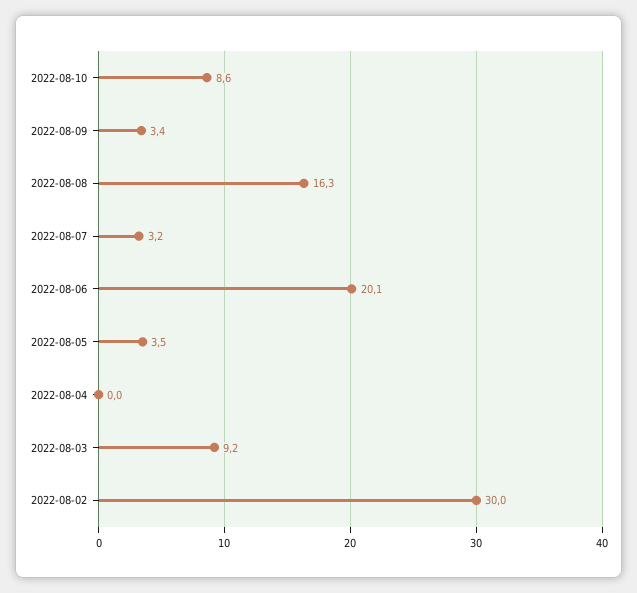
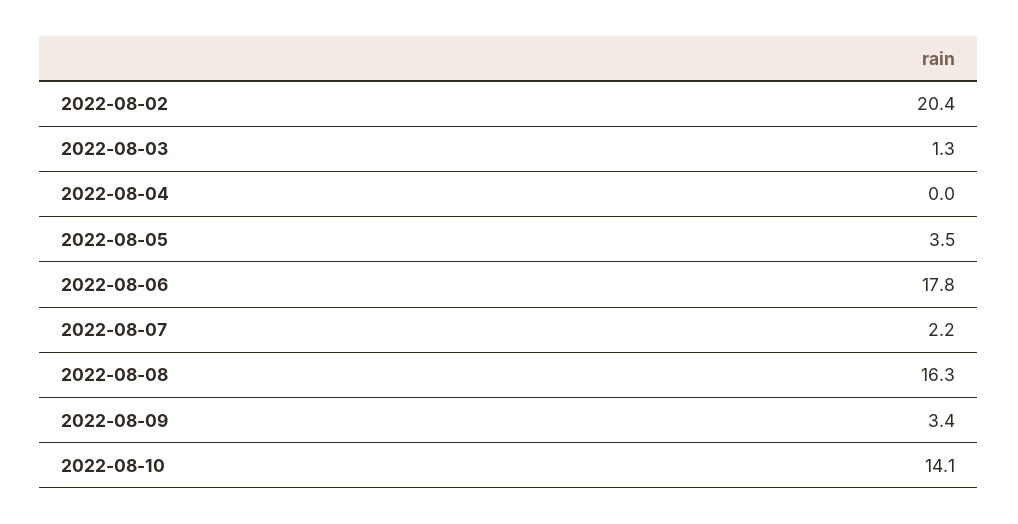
2022-08-10: 8.6 -> 14.1
2022-08-07: 3.2 -> 2.2
2022-08-06: 20.1 -> 17.8
2022-08-03: 9.2 -> 1.3
2022-08-02: 30 -> 20.4

